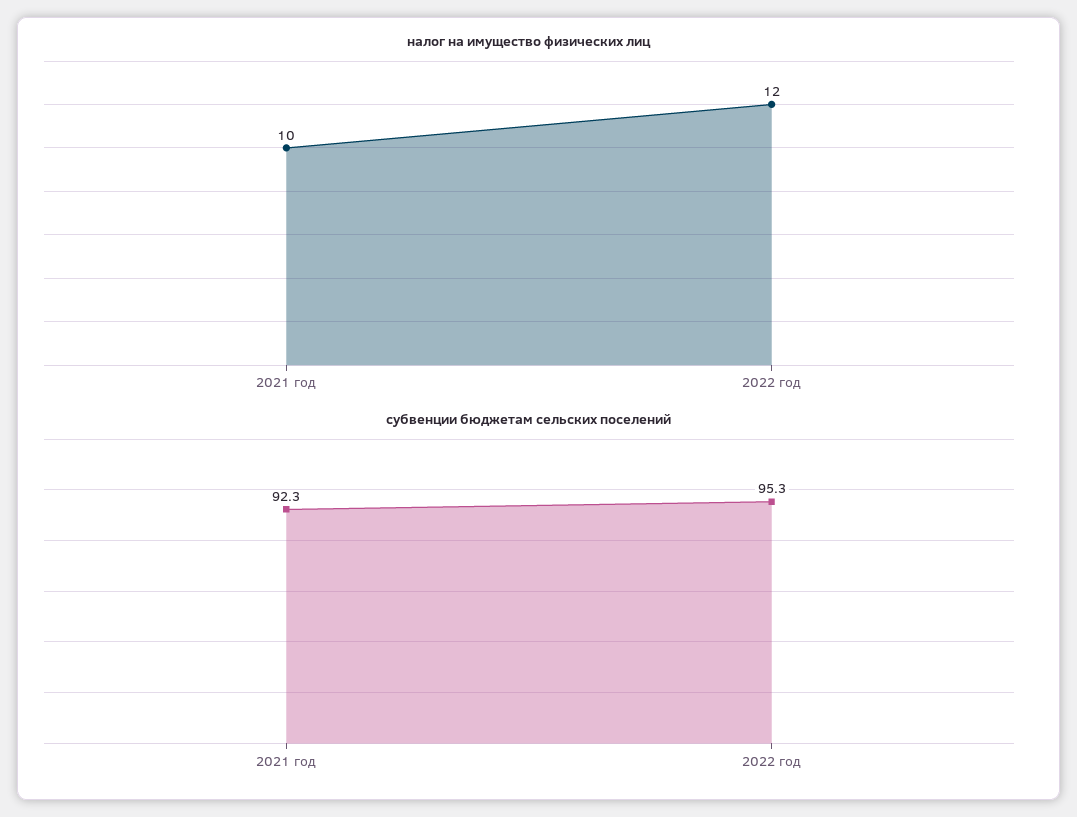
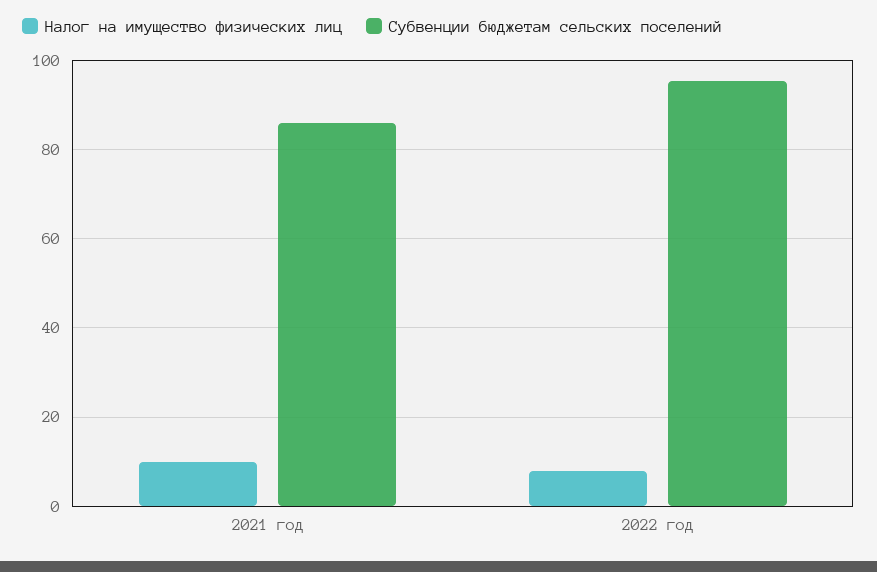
налог на имущество физических лиц, 2022 год: 12 -> 8
субвенции бюджетам сельских поселений, 2021 год: 92.3 -> 86

